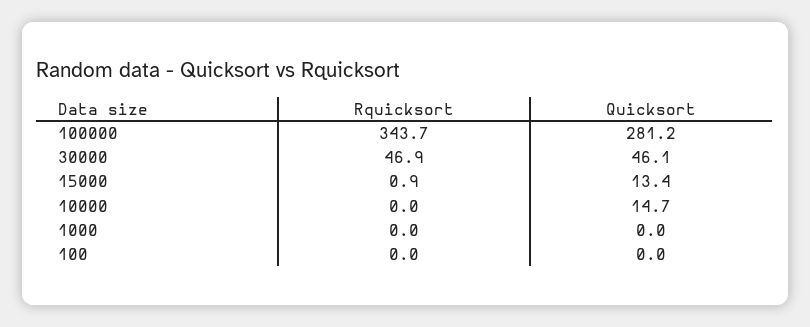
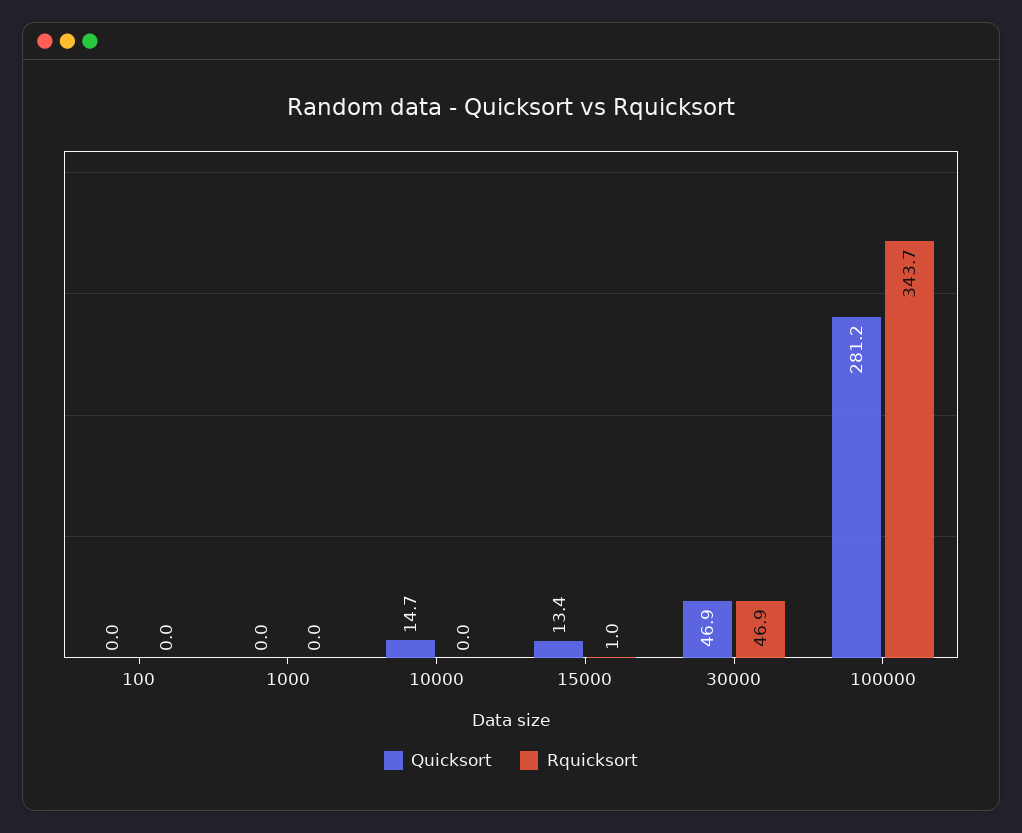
Quicksort, 30000: 46.1 -> 46.9
Rquicksort, 15000: 0.9 -> 1

